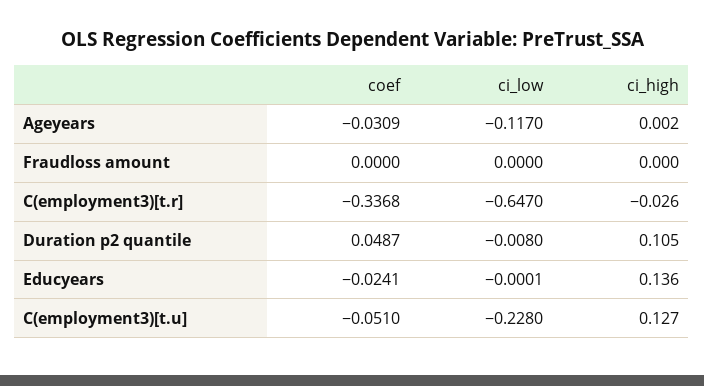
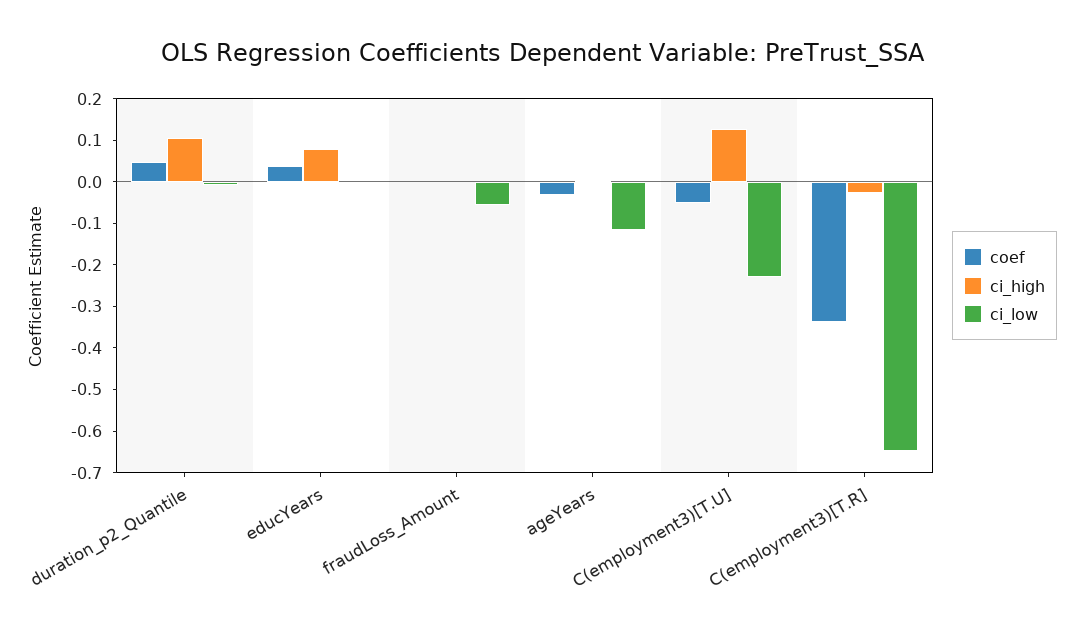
ci_low, Fraudloss amount: 0 -> -0.06
coef, Educyears: -0.0241 -> 0.04
ci_high, Educyears: 0.136 -> 0.08

